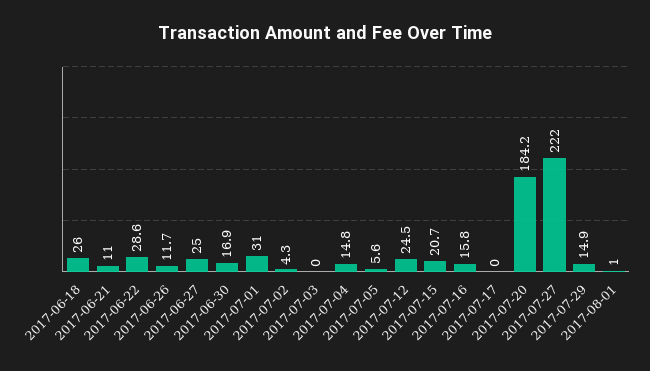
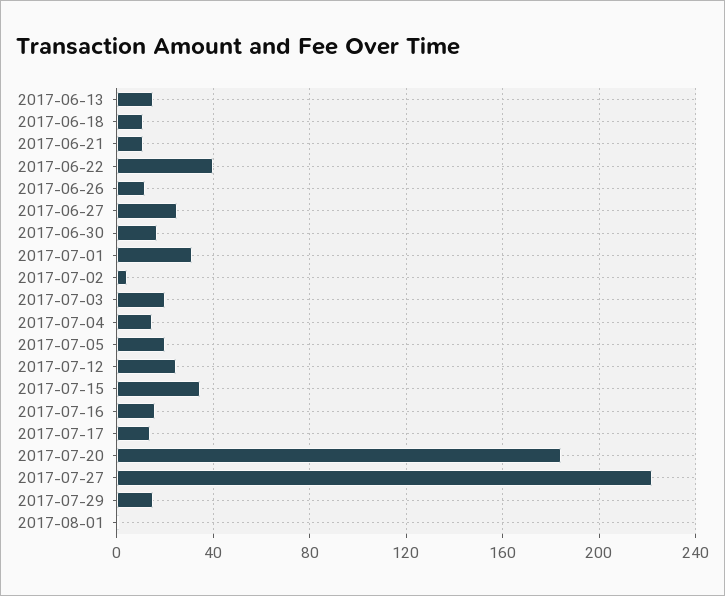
2017-06-18: 26 -> 10
2017-06-22: 28.6 -> 40
2017-07-03: 0 -> 20
2017-07-05: 5.6 -> 20
2017-07-15: 20.7 -> 35
2017-07-17: 0 -> 15
2017-06-13: none -> 15

